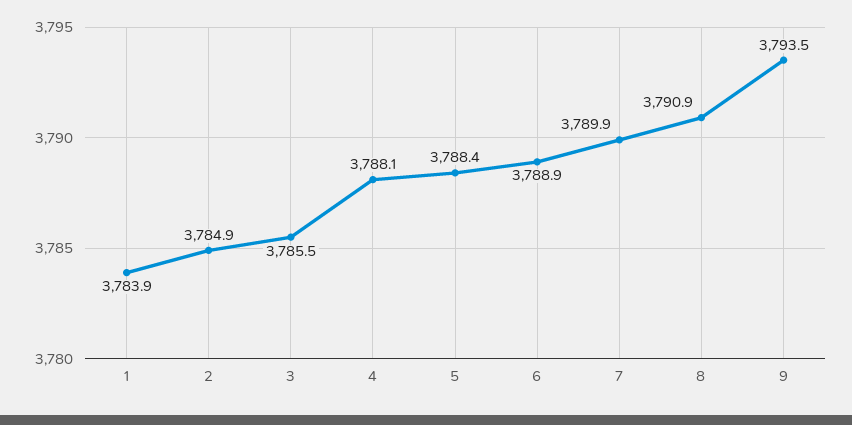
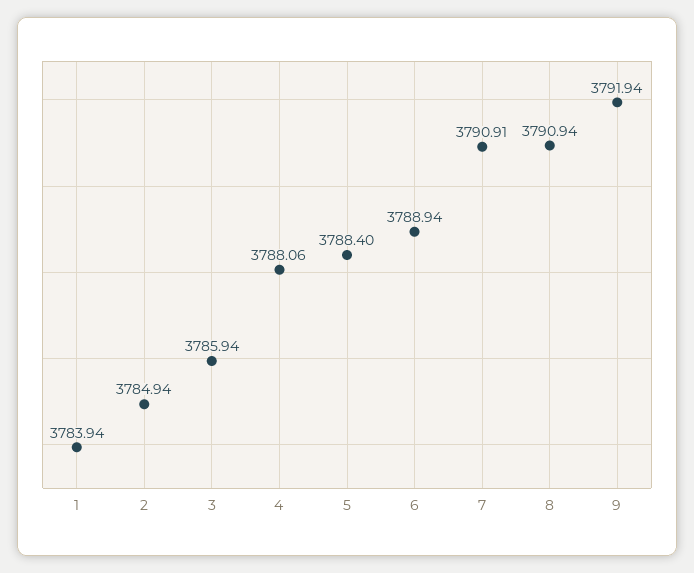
3: 3785.5 -> 3785.94
7: 3789.9 -> 3790.91
9: 3793.5 -> 3791.94

